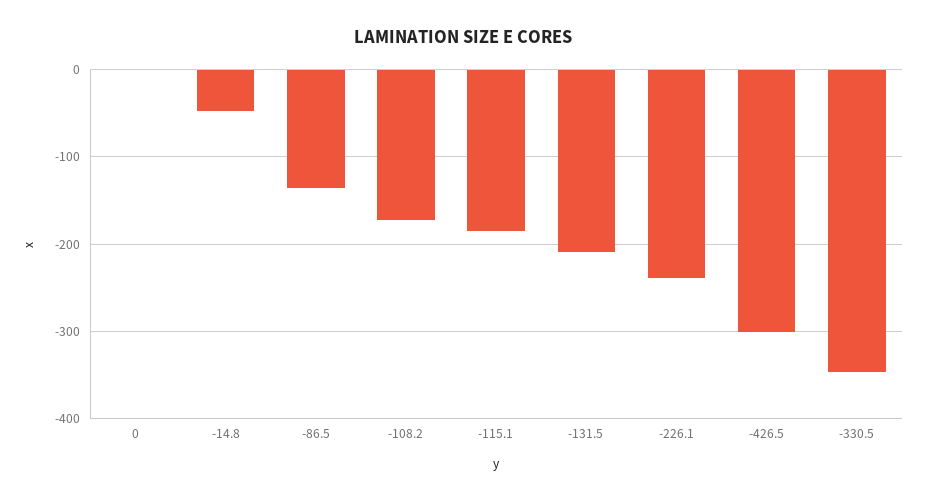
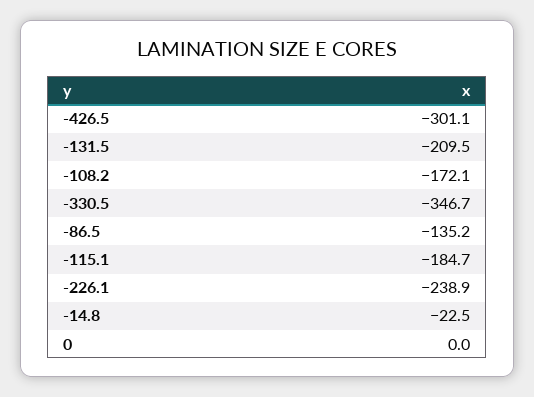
-14.8: -50 -> -22.5

